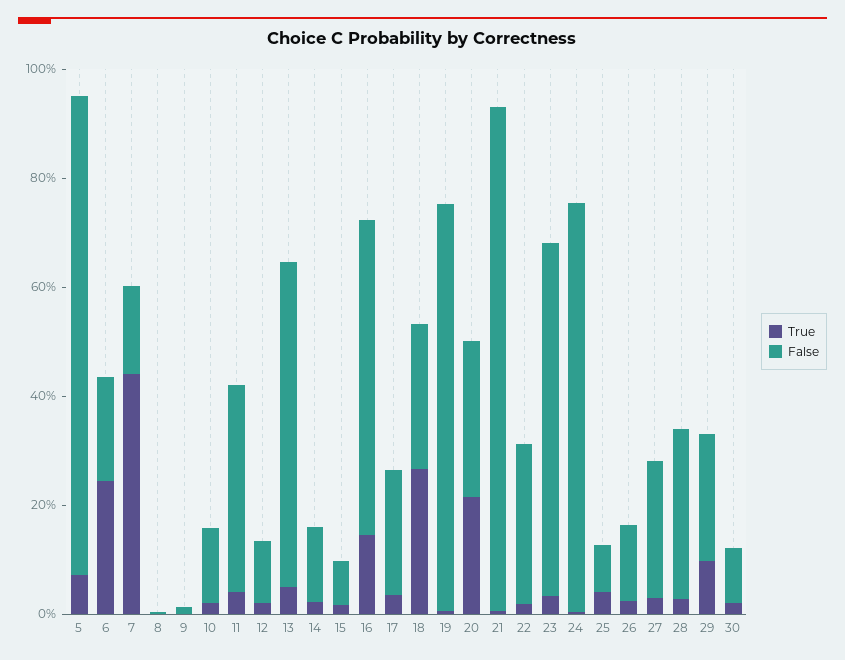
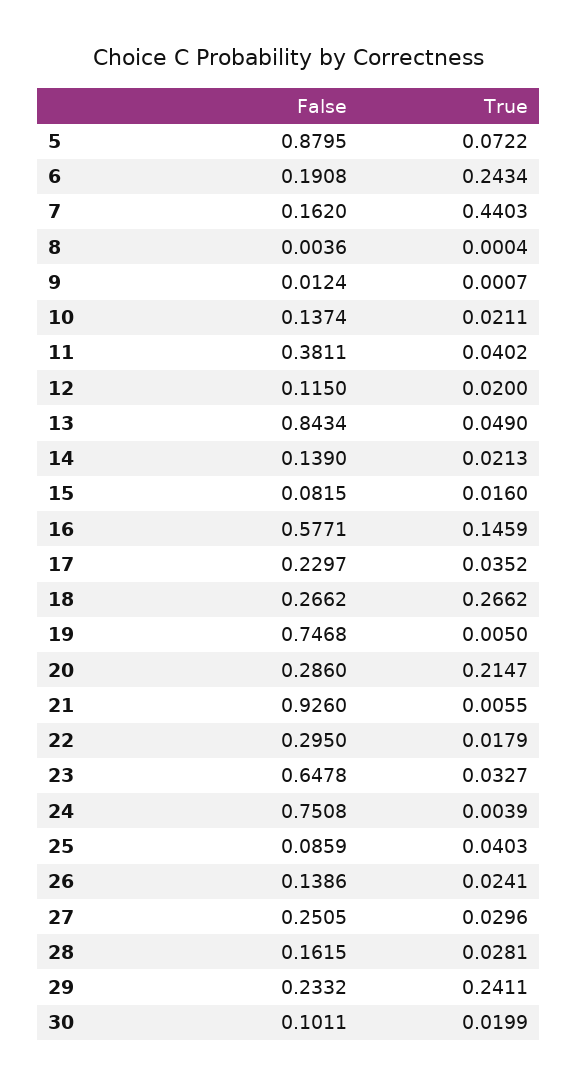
False, 13: 0.6 -> 0.8434
False, 28: 0.3 -> 0.1615
True, 29: 0.1 -> 0.2411

